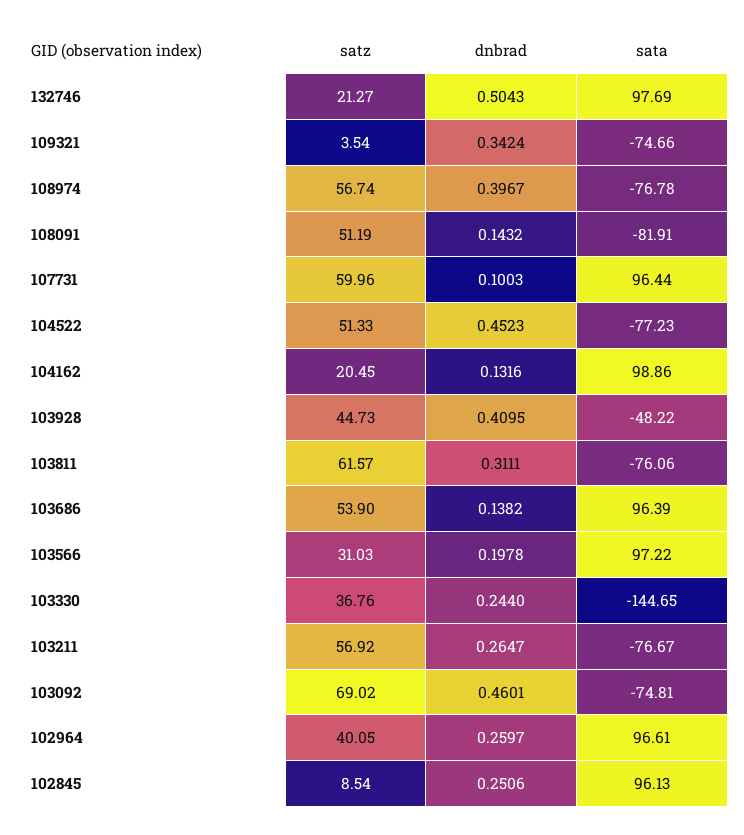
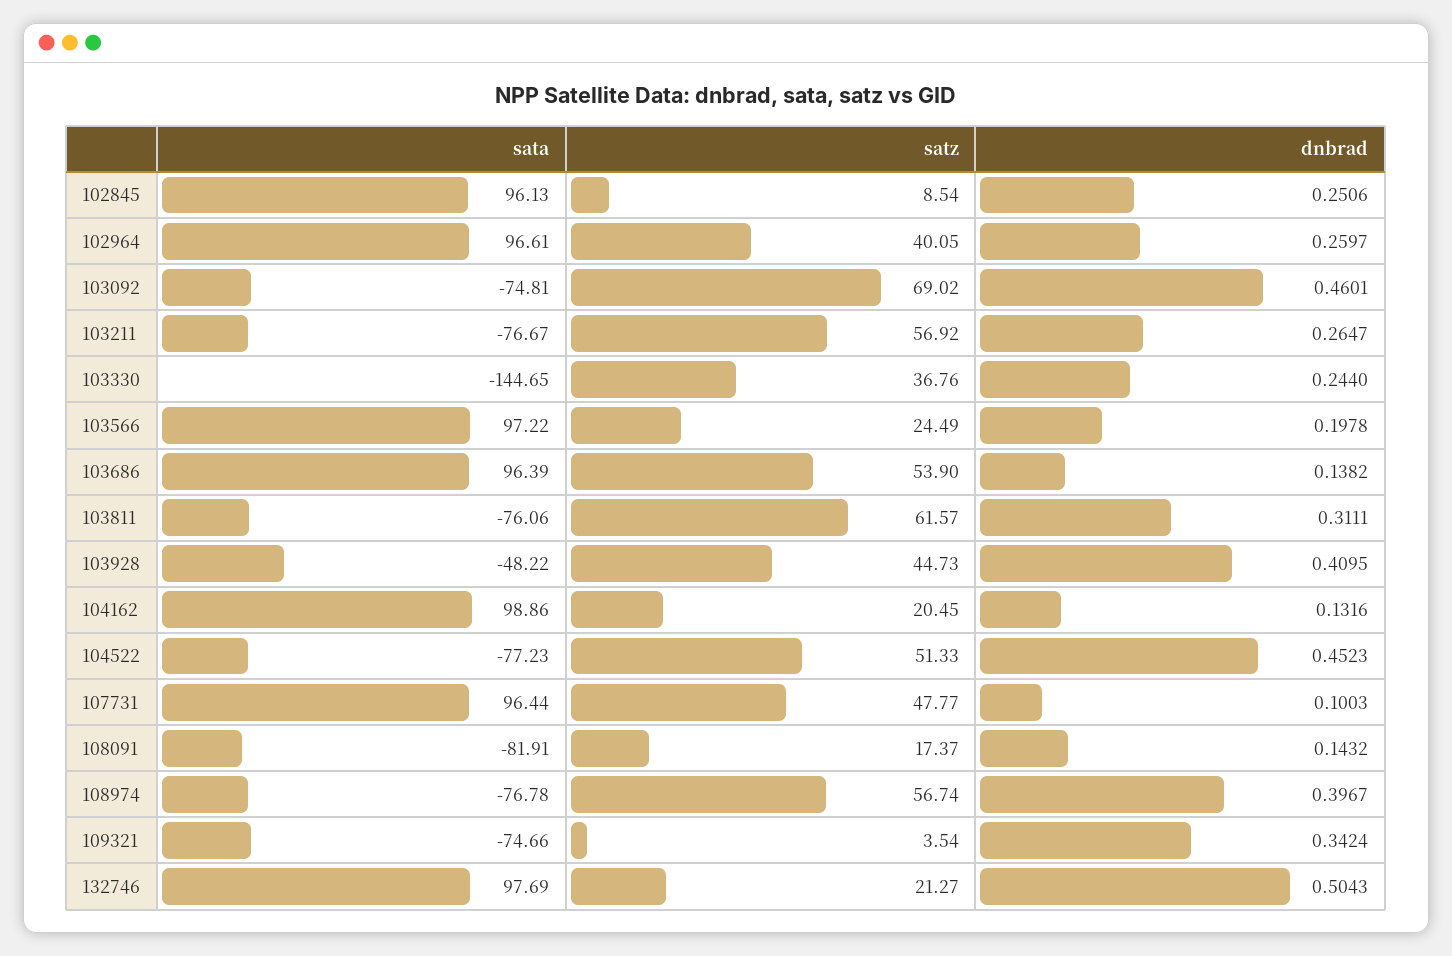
satz, 108091: 51.19 -> 17.37
satz, 107731: 59.96 -> 47.77
satz, 103566: 31.03 -> 24.49

